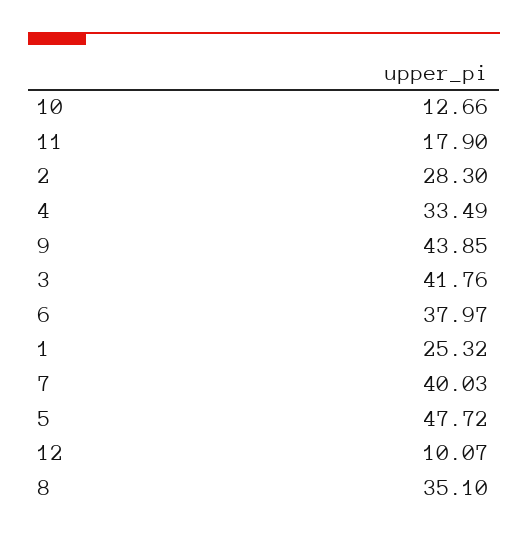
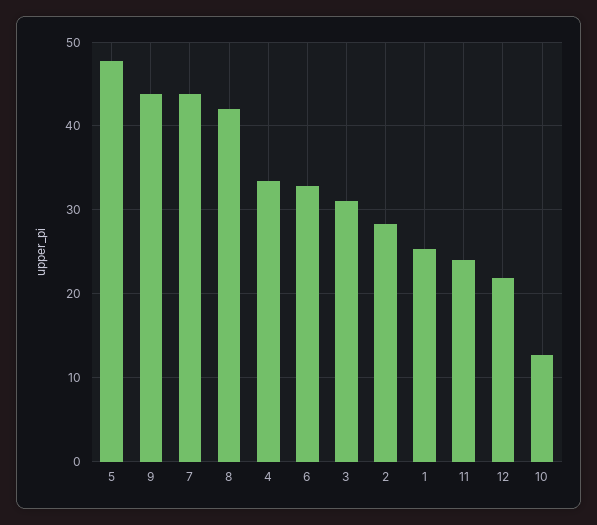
11: 17.9 -> 24
3: 41.76 -> 31
6: 37.97 -> 33
7: 40.03 -> 44
12: 10.07 -> 22
8: 35.1 -> 42

